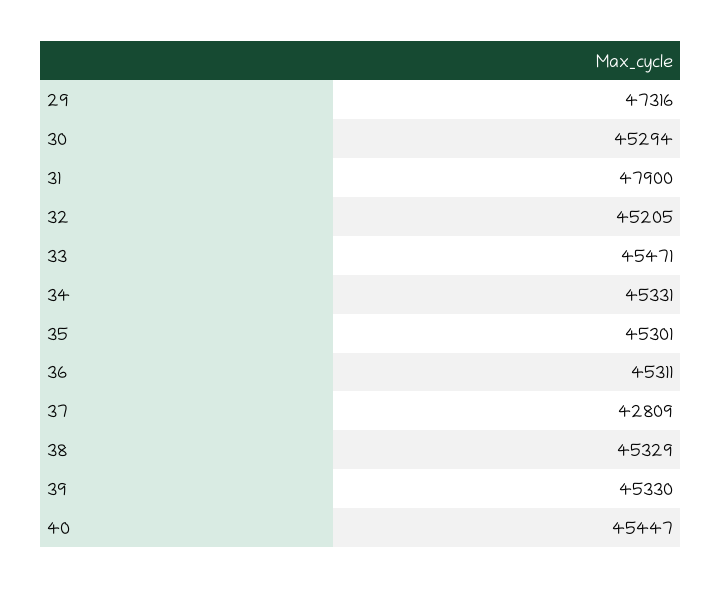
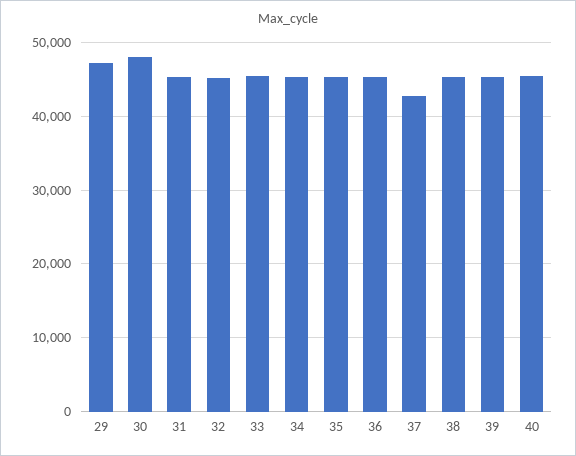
30: 45294 -> 48000
31: 47900 -> 45000

